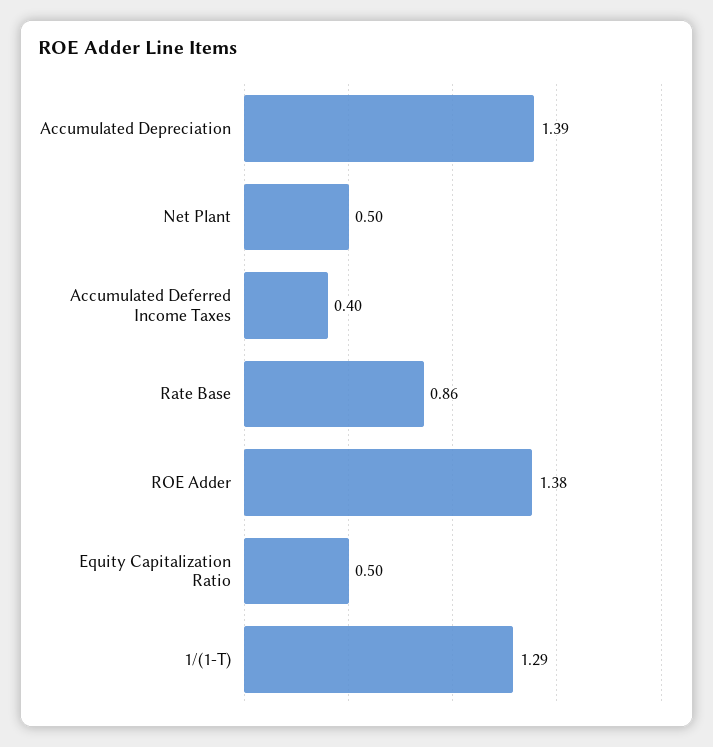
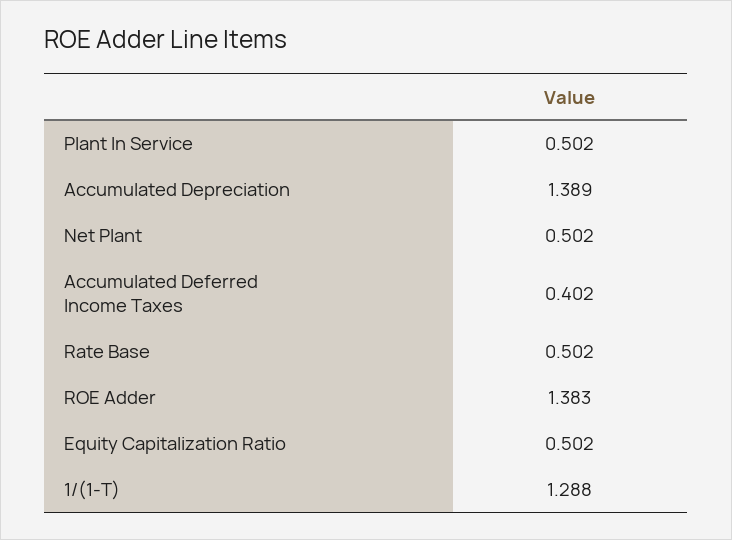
Rate Base: 0.86 -> 0.502
Plant In Service: none -> 0.502

